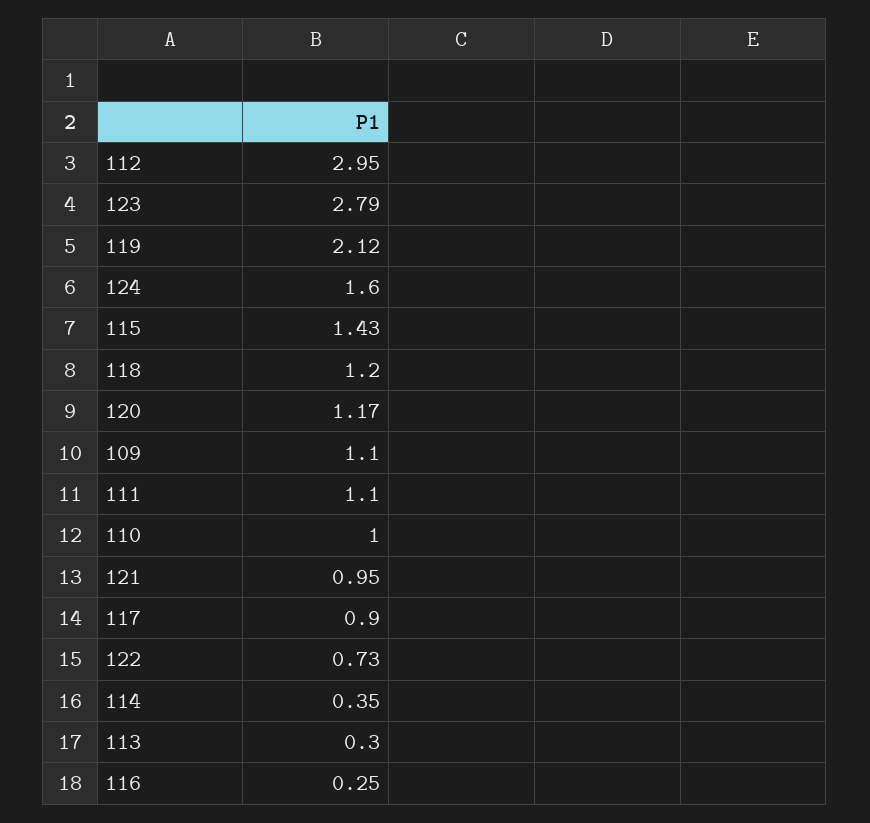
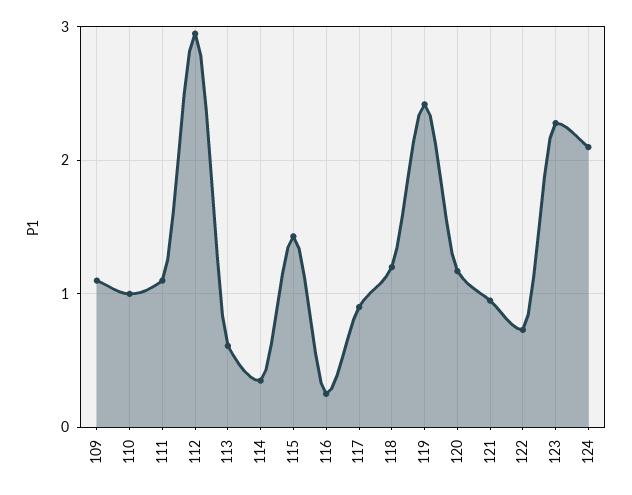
123: 2.79 -> 2.3
119: 2.12 -> 2.4
124: 1.6 -> 2.1
113: 0.3 -> 0.6

